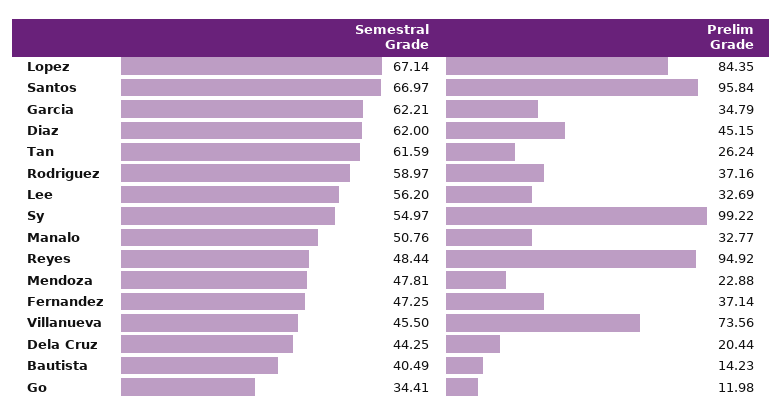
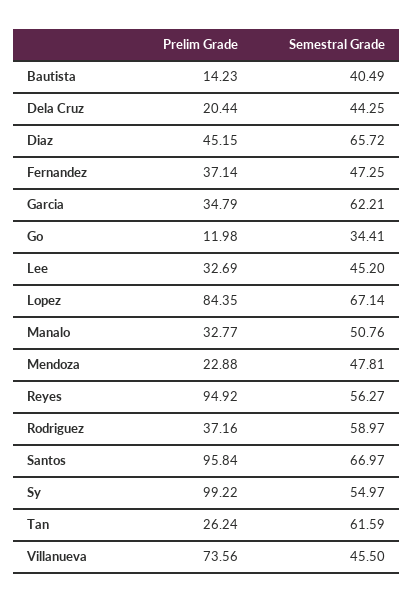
Semestral Grade, Diaz: 62 -> 65.72
Semestral Grade, Lee: 56.2 -> 45.2
Semestral Grade, Reyes: 48.44 -> 56.27

